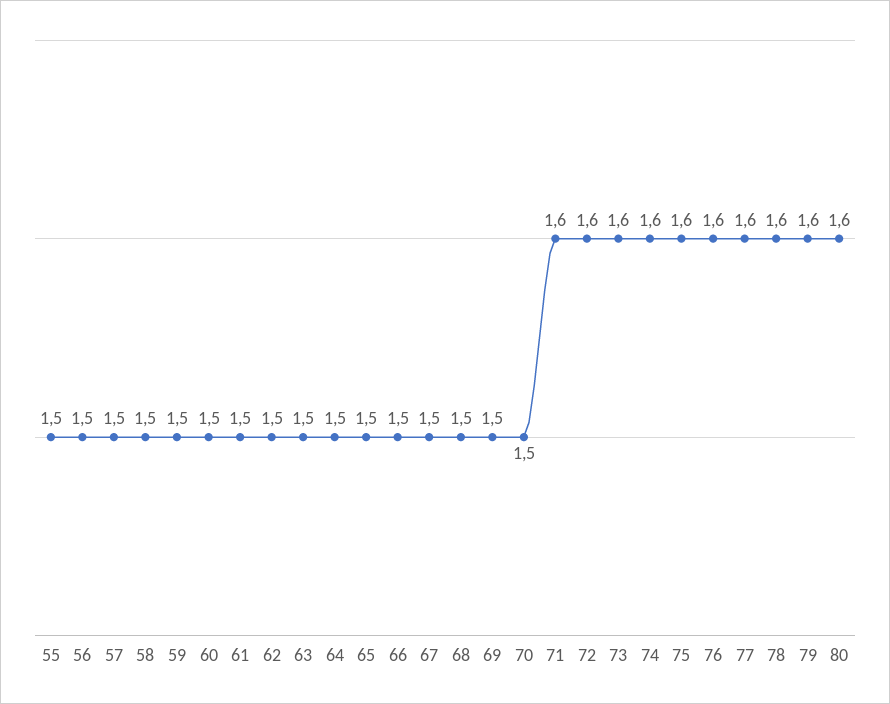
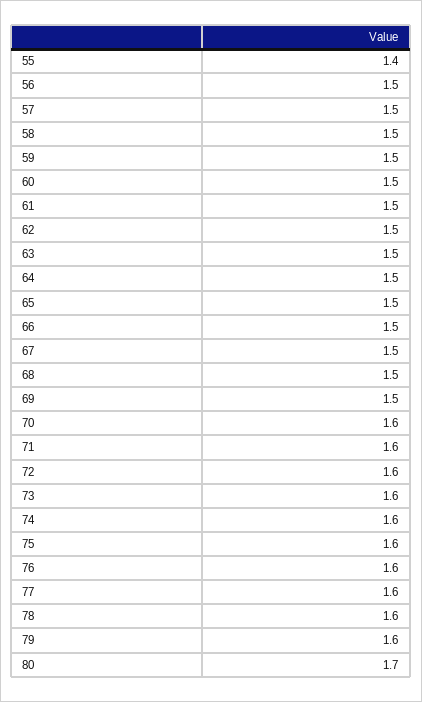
55: 1.5 -> 1.4
70: 1.5 -> 1.6
80: 1.6 -> 1.7

